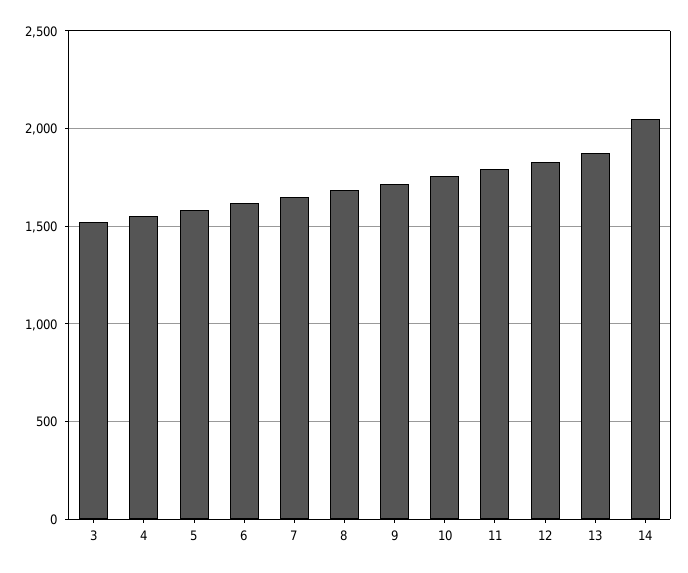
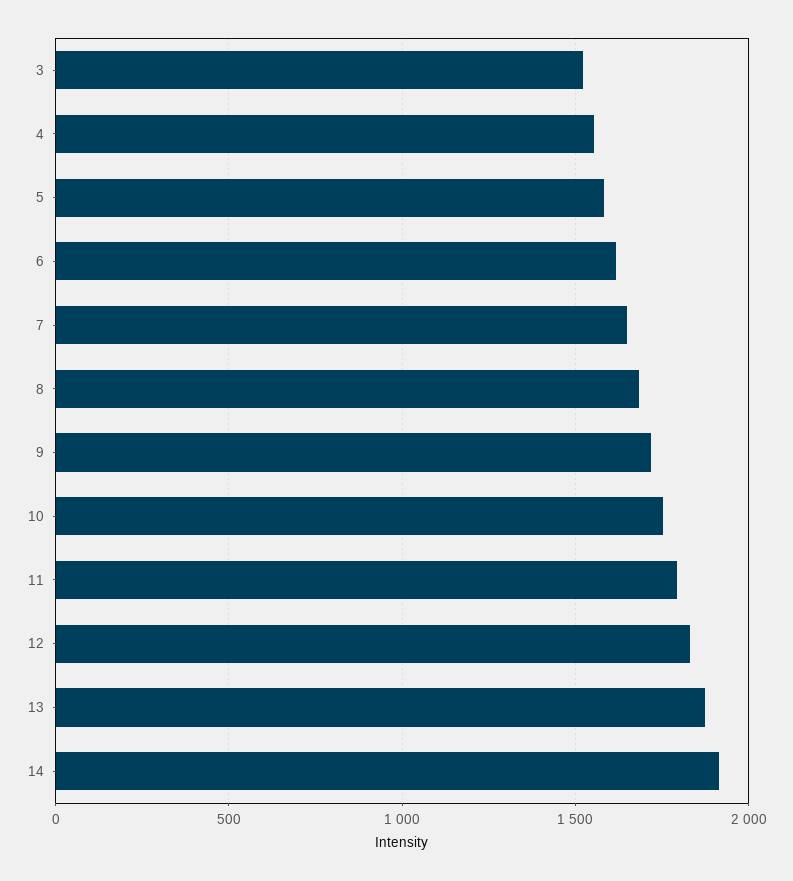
14: 2050 -> 1900

